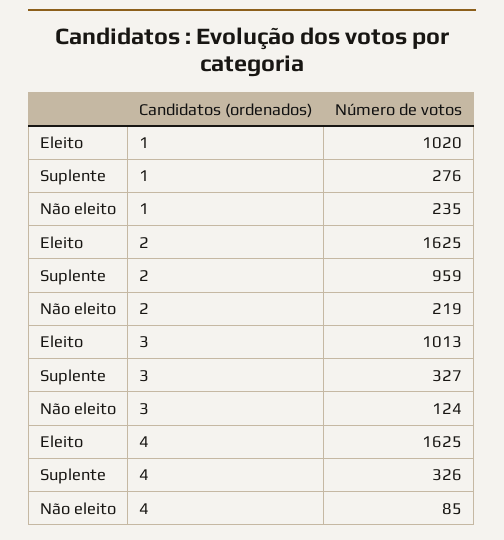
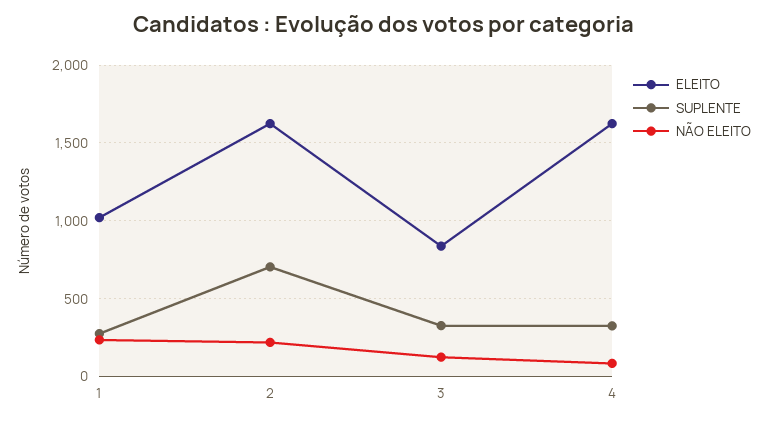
Suplente, 2: 959 -> 700
Eleito, 3: 1013 -> 850

